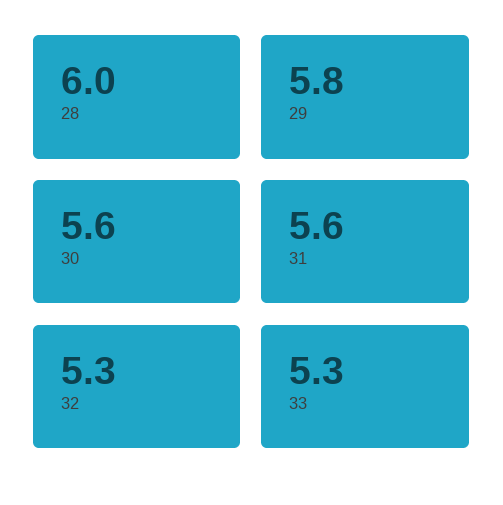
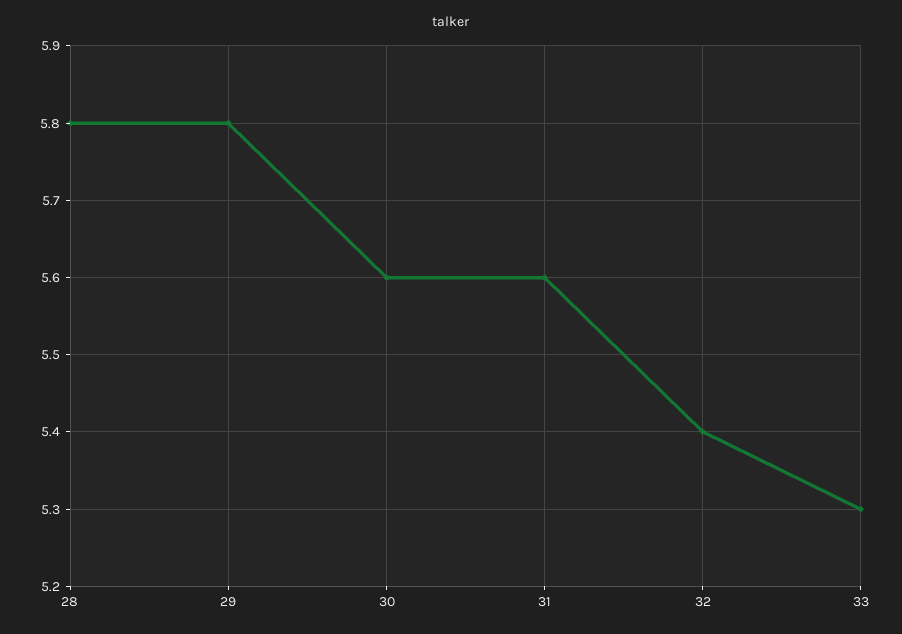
28: 6 -> 5.8
32: 5.3 -> 5.4

